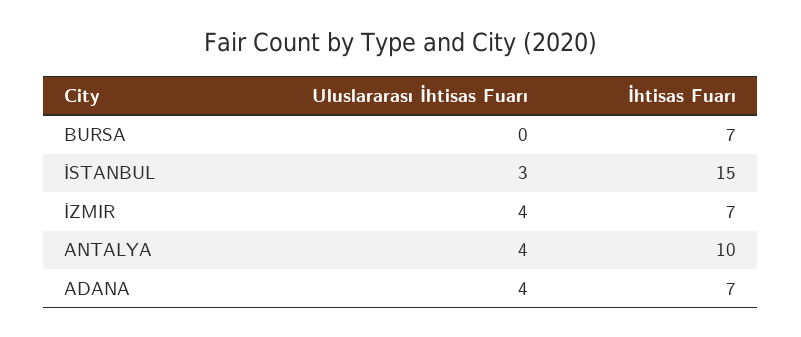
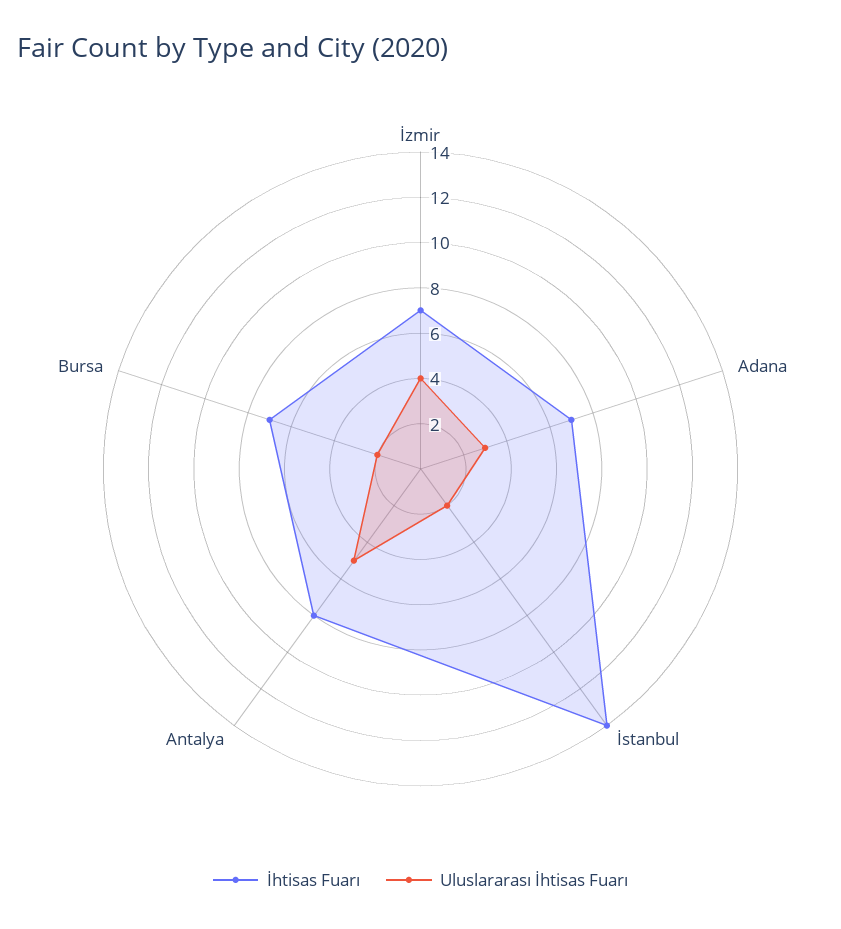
Uluslararası İhtisas Fuarı, BURSA: 0 -> 2
Uluslararası İhtisas Fuarı, İSTANBUL: 3 -> 2
İhtisas Fuarı, İSTANBUL: 15 -> 14
Uluslararası İhtisas Fuarı, ANTALYA: 4 -> 5
İhtisas Fuarı, ANTALYA: 10 -> 8
Uluslararası İhtisas Fuarı, ADANA: 4 -> 3

